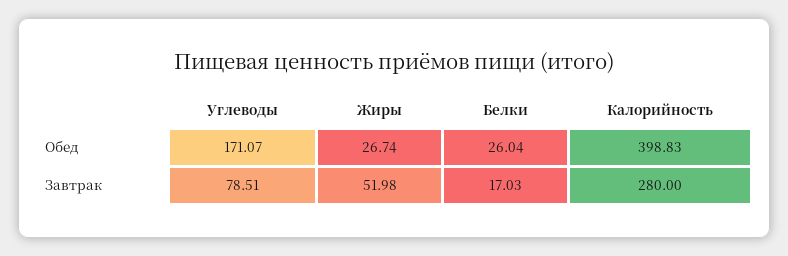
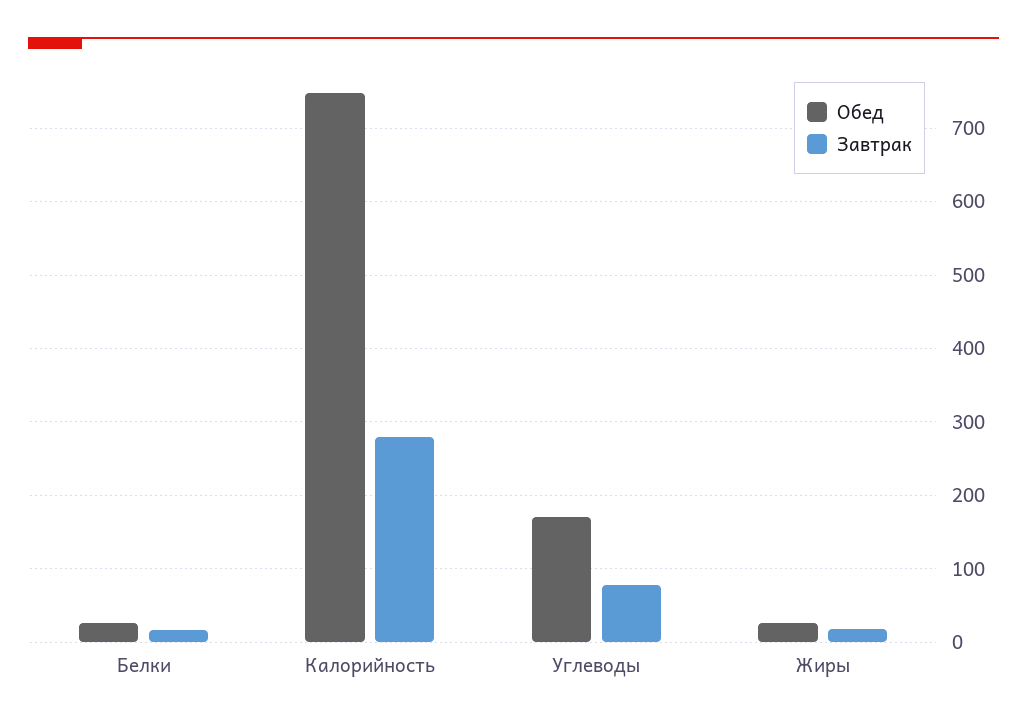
Обед, Калорийность: 398.83 -> 750
Завтрак, Жиры: 51.98 -> 20

